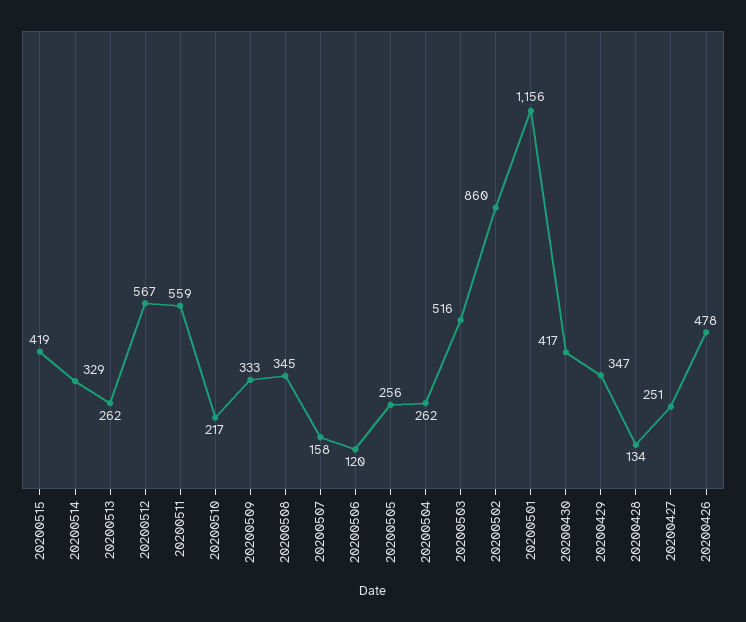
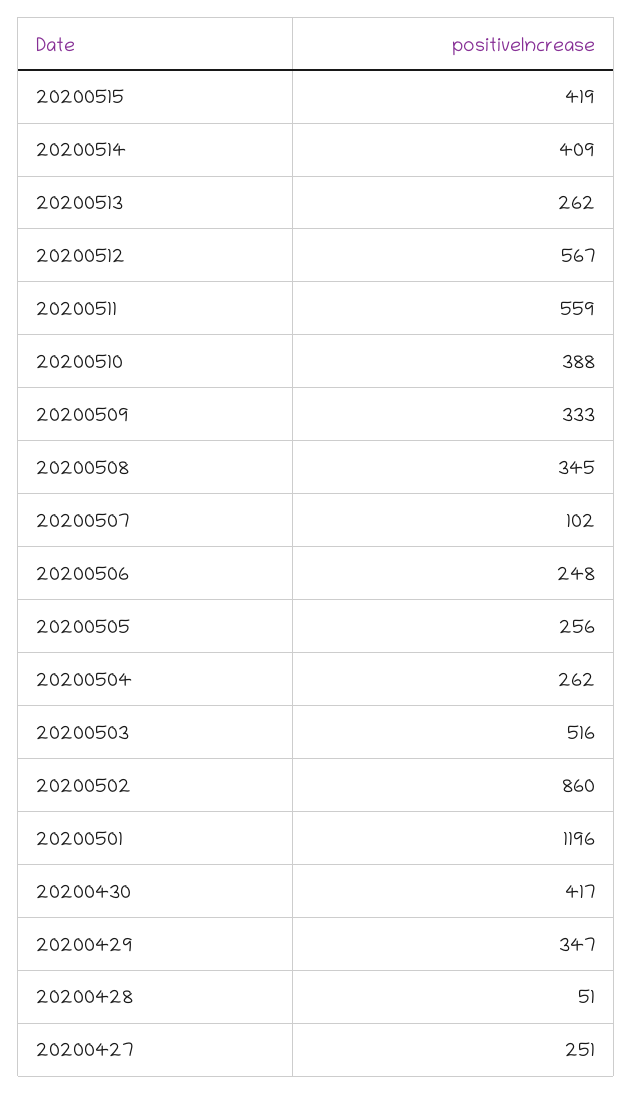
20200514: 329 -> 409
20200510: 217 -> 388
20200507: 158 -> 102
20200506: 120 -> 248
20200501: 1156 -> 1196
20200428: 134 -> 51
20200426: 478 -> none

